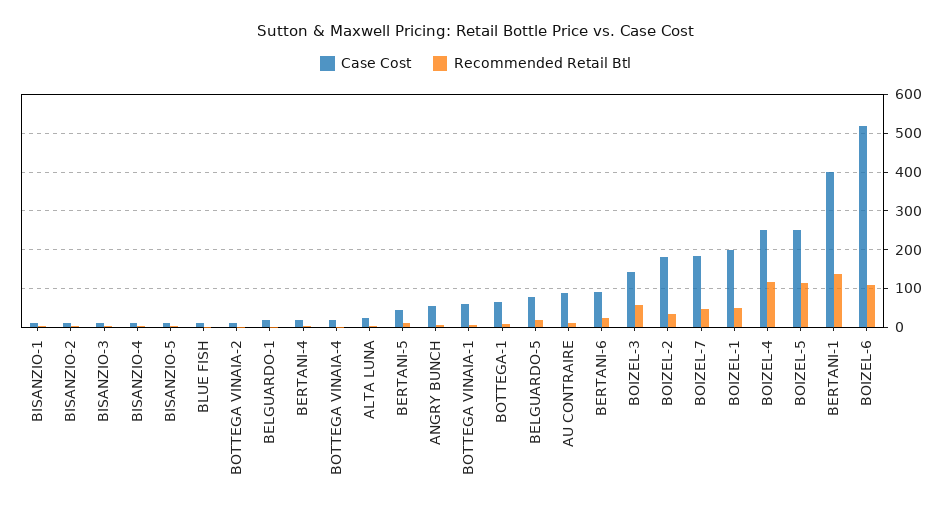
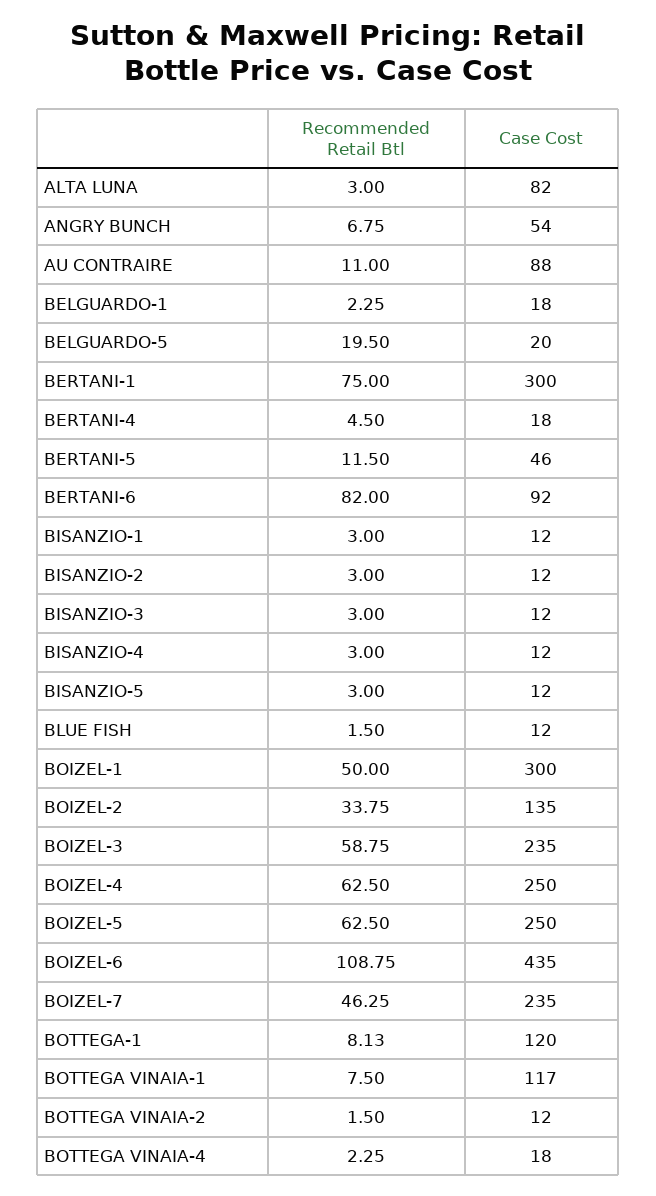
Case Cost, ALTA LUNA: 20 -> 82
Case Cost, BOTTEGA VINAIA-1: 60 -> 117
Case Cost, BOTTEGA-1: 60 -> 120
Case Cost, BELGUARDO-5: 80 -> 20
Recommended Retail Btl, BERTANI-6: 20 -> 82
Case Cost, BOIZEL-3: 140 -> 235
Case Cost, BOIZEL-2: 180 -> 135
Case Cost, BOIZEL-7: 180 -> 235
Case Cost, BOIZEL-1: 200 -> 300
Recommended Retail Btl, BOIZEL-4: 120 -> 62.5
Recommended Retail Btl, BOIZEL-5: 120 -> 62.5
Case Cost, BERTANI-1: 400 -> 300
Recommended Retail Btl, BERTANI-1: 140 -> 75
Case Cost, BOIZEL-6: 520 -> 435

